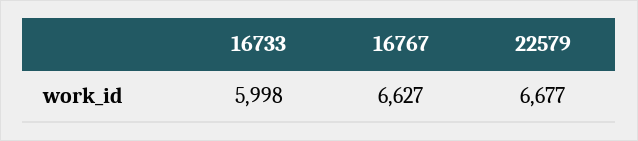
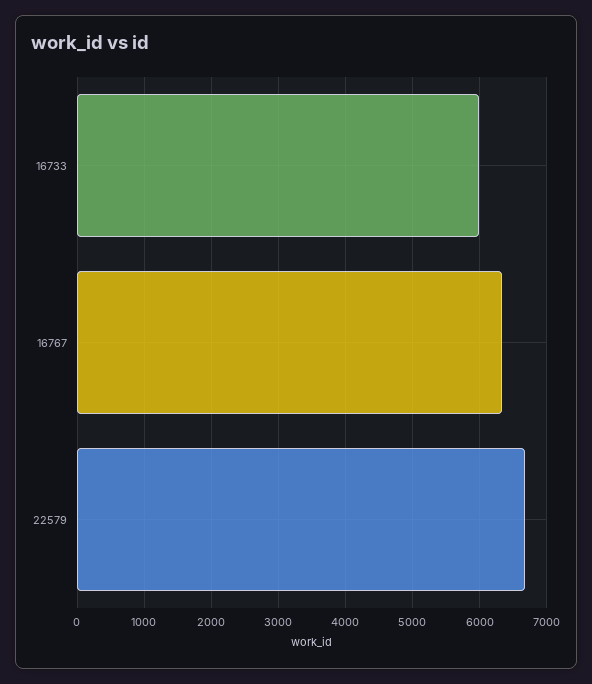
16767: 6627 -> 6300

